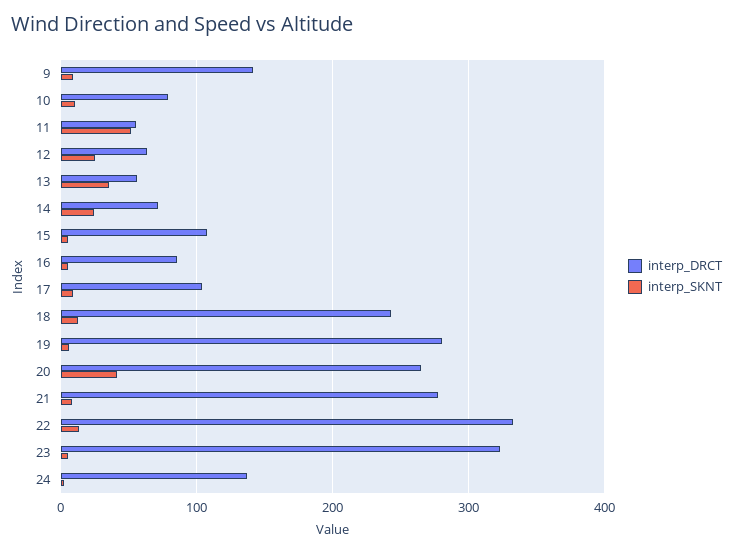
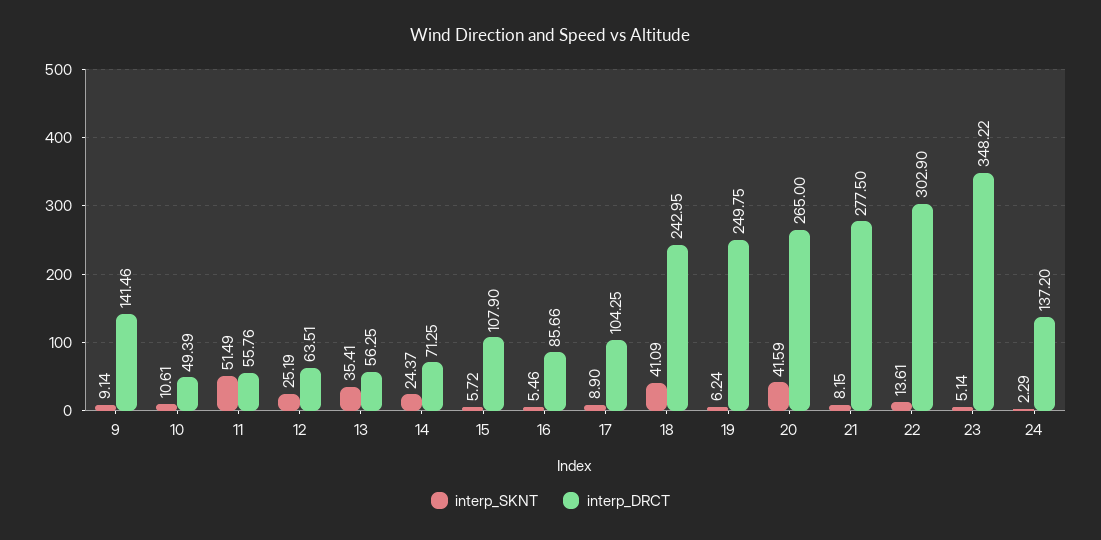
interp_DRCT, 10: 80 -> 49.39
interp_SKNT, 18: 10 -> 41.09
interp_DRCT, 19: 280 -> 249.75
interp_DRCT, 22: 330 -> 302.9
interp_DRCT, 23: 320 -> 348.22

